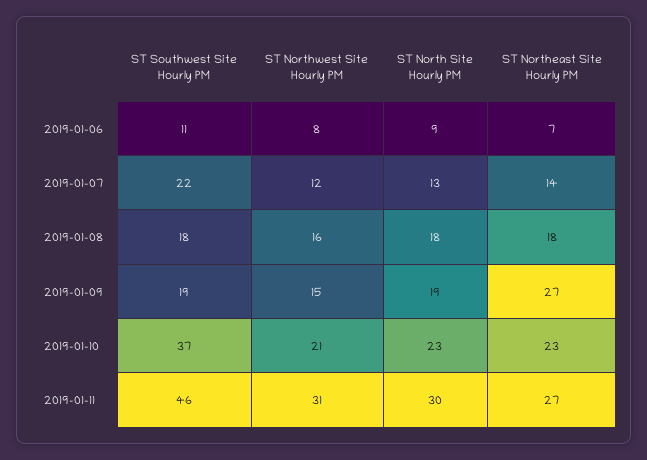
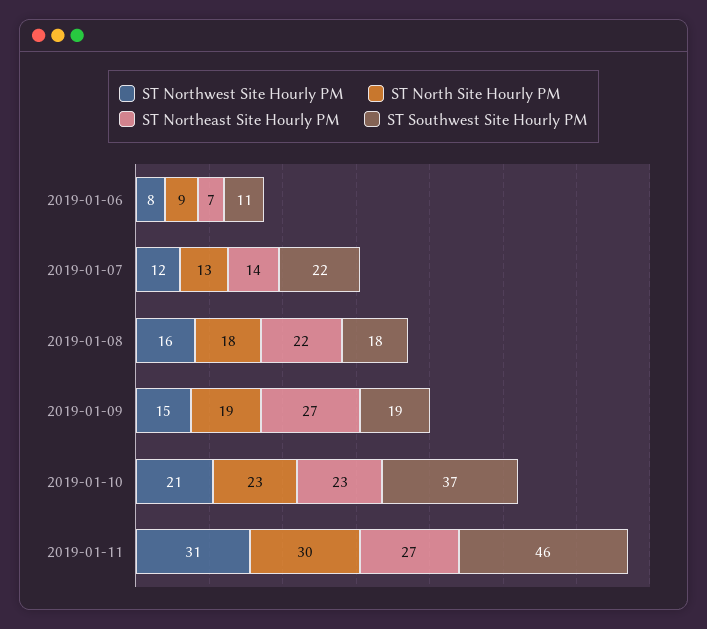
ST Northeast Site Hourly PM, 2019-01-08: 18 -> 22

